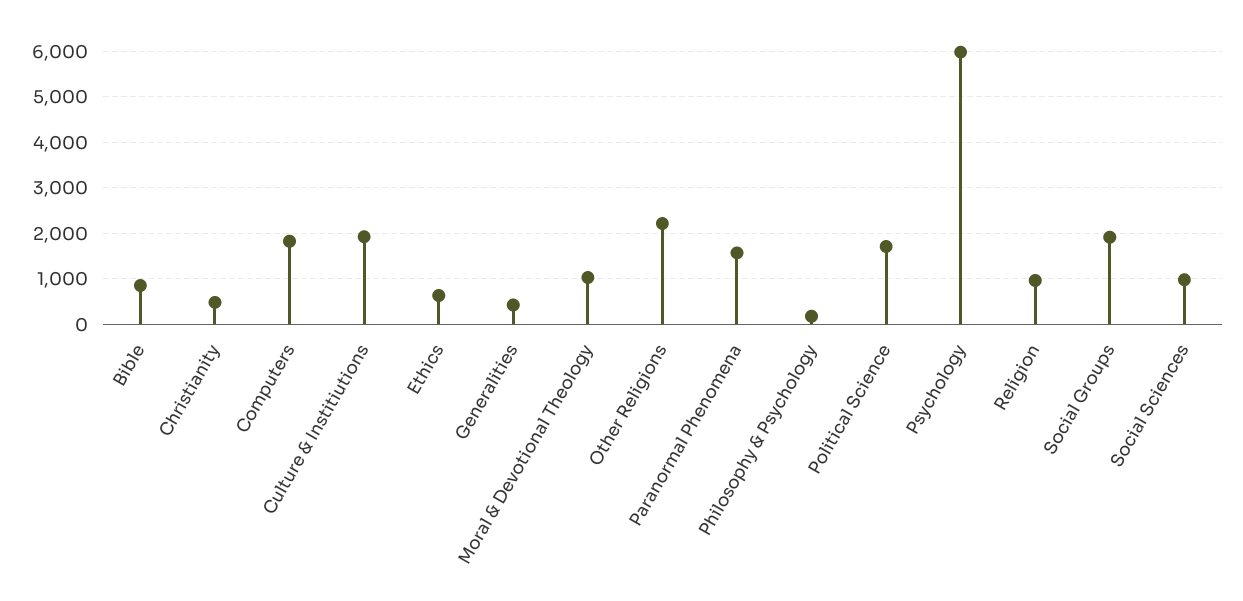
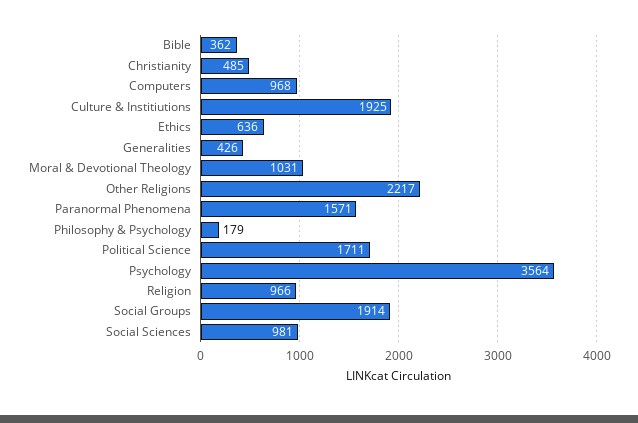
Bible: 800 -> 362
Computers: 1800 -> 968
Psychology: 6000 -> 3564

